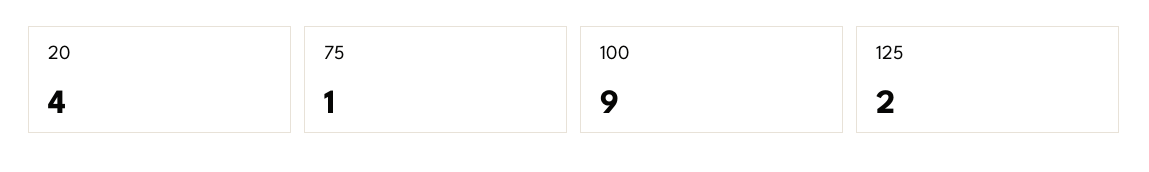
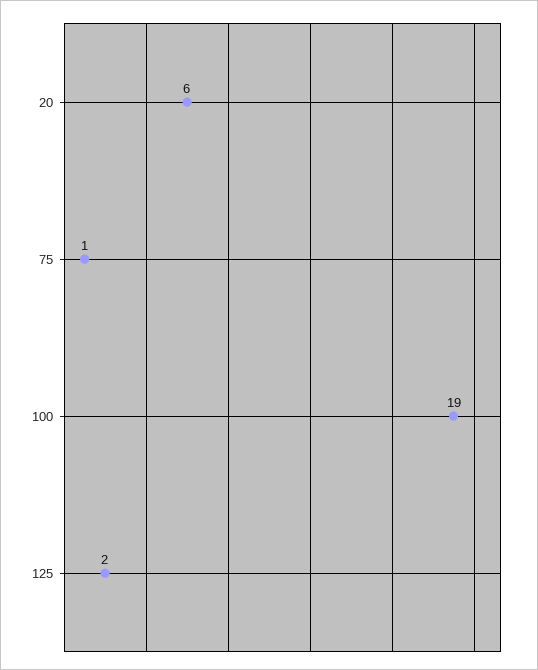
20: 4 -> 6
100: 9 -> 19

